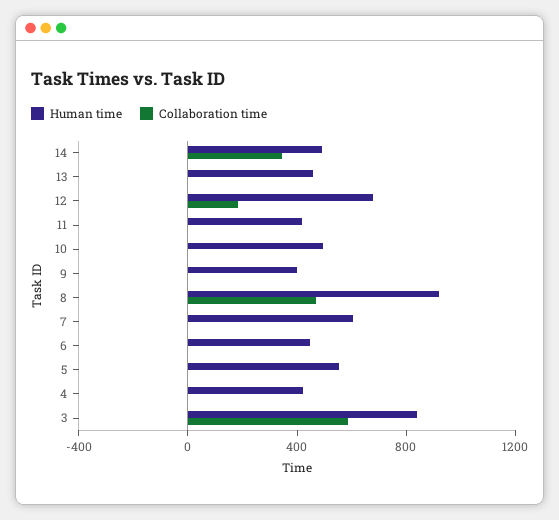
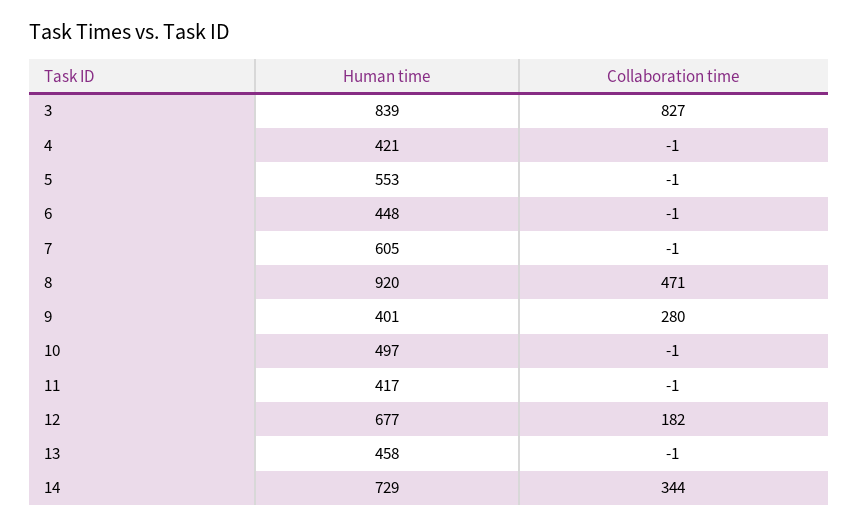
Human time, 14: 500 -> 729
Collaboration time, 9: 0 -> 280
Collaboration time, 3: 600 -> 827

